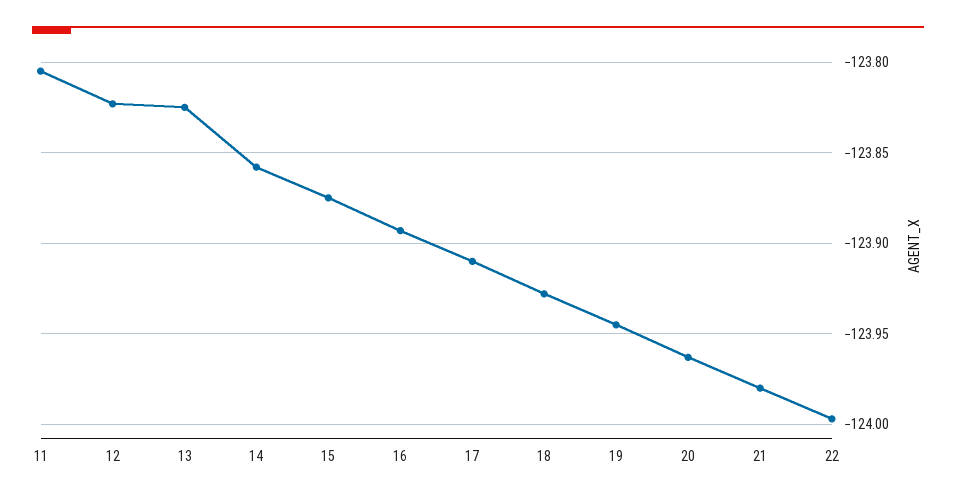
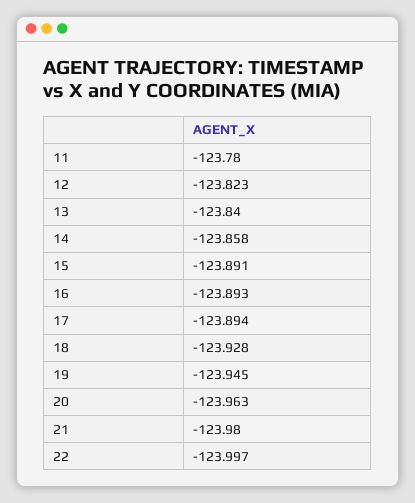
11: -123.805 -> -123.78
13: -123.825 -> -123.84
15: -123.875 -> -123.891
17: -123.91 -> -123.894

